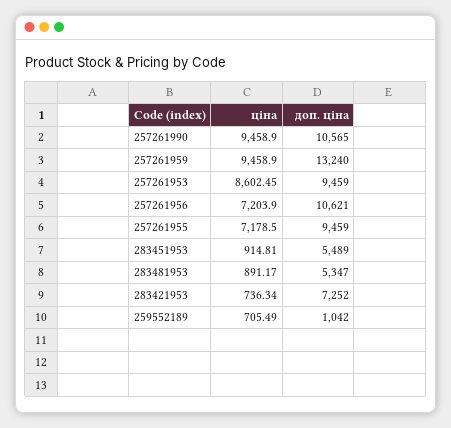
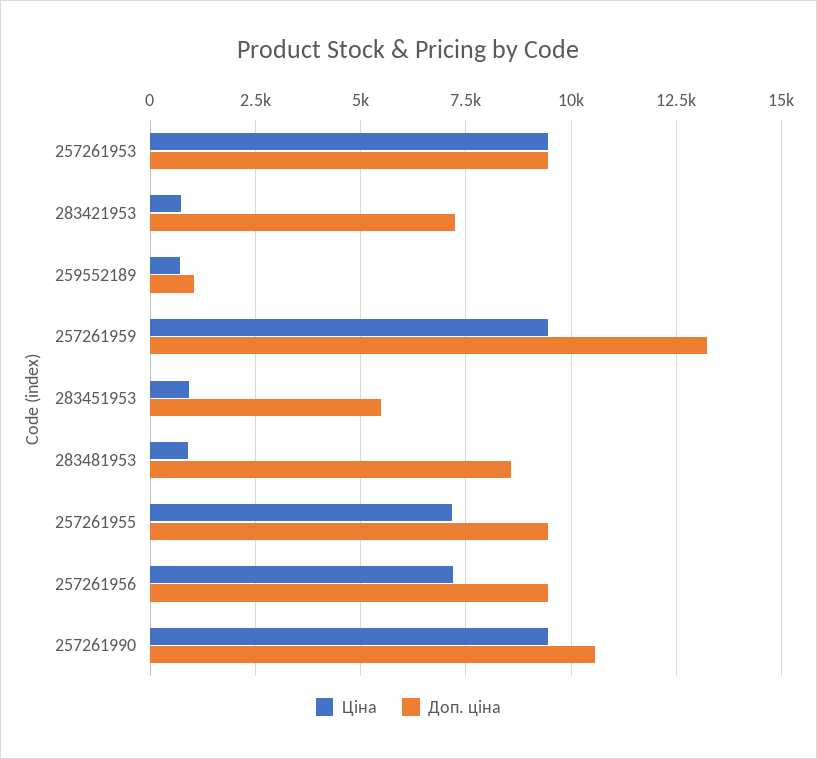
ціна, 257261953: 8602.45 -> 9500
доп. ціна, 257261956: 10621 -> 9500
доп. ціна, 283481953: 5347 -> 8500

